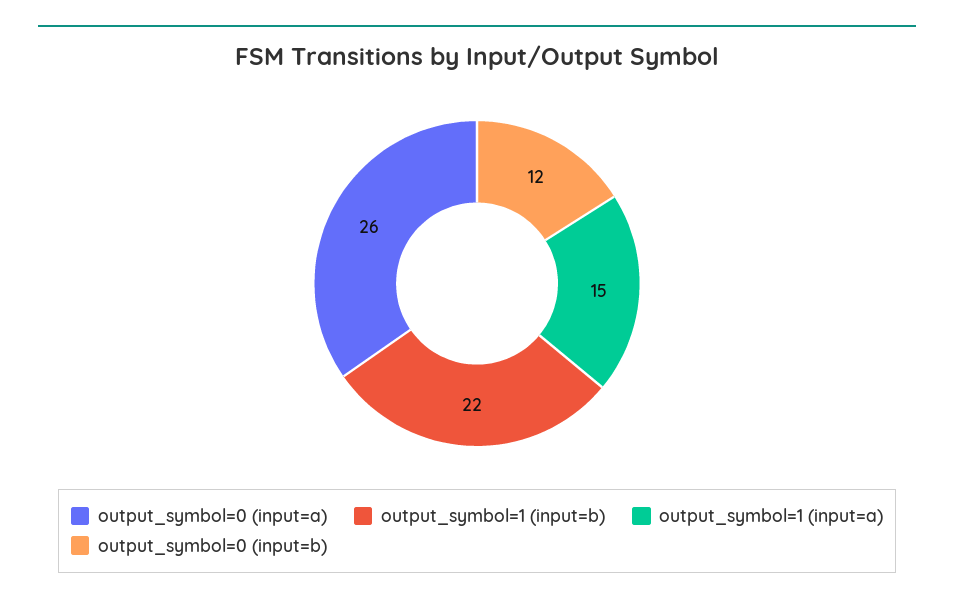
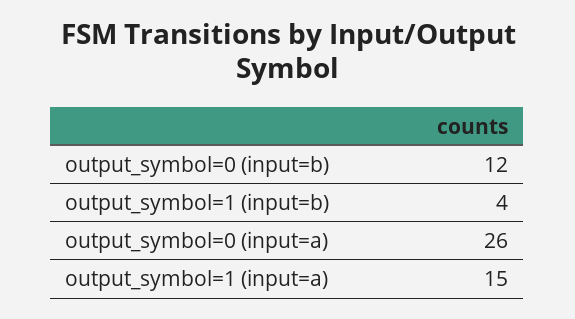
output_symbol=1 (input=b): 22 -> 4

